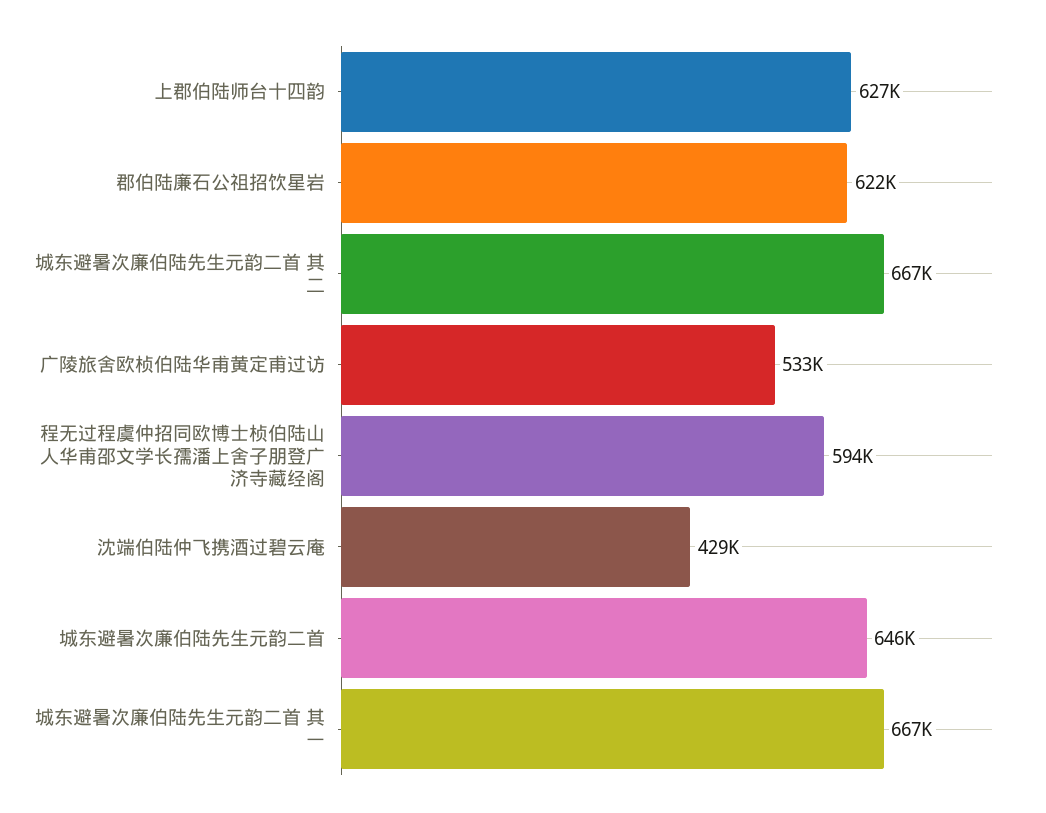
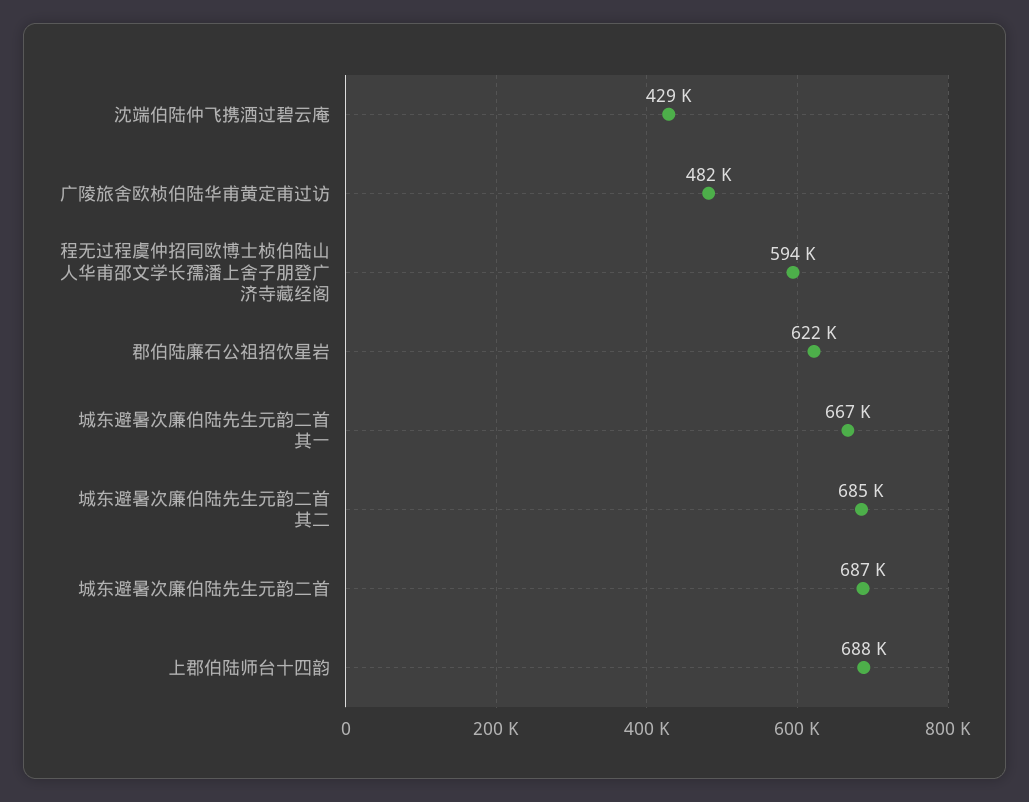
上郡伯陆师台十四韵: 627000 -> 688000
城东避暑次廉伯陆先生元韵二首 其二: 667000 -> 685000
广陵旅舍欧桢伯陆华甫黄定甫过访: 533000 -> 482000
城东避暑次廉伯陆先生元韵二首: 646000 -> 687000

